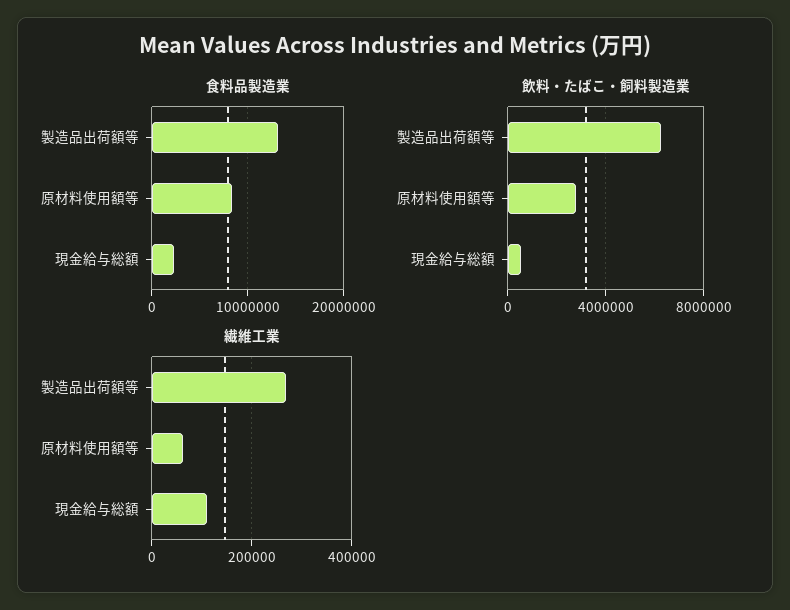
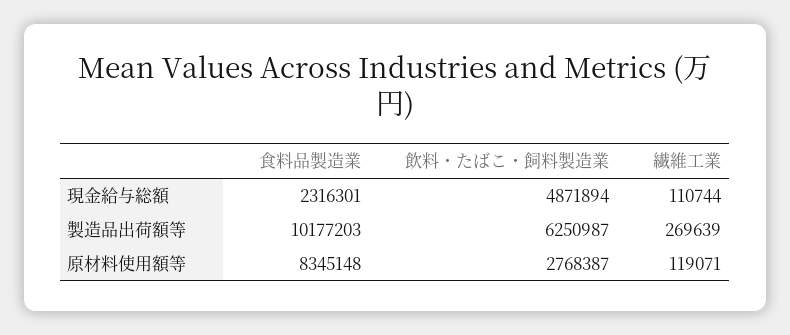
食料品製造業, 製造品出荷額等: 13000000 -> 10177203
飲料・たばこ・飼料製造業, 現金給与総額: 500000 -> 4871894
繊維工業, 原材料使用額等: 60000 -> 119071

